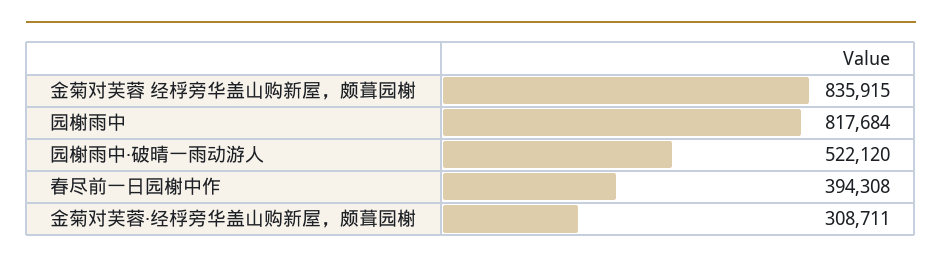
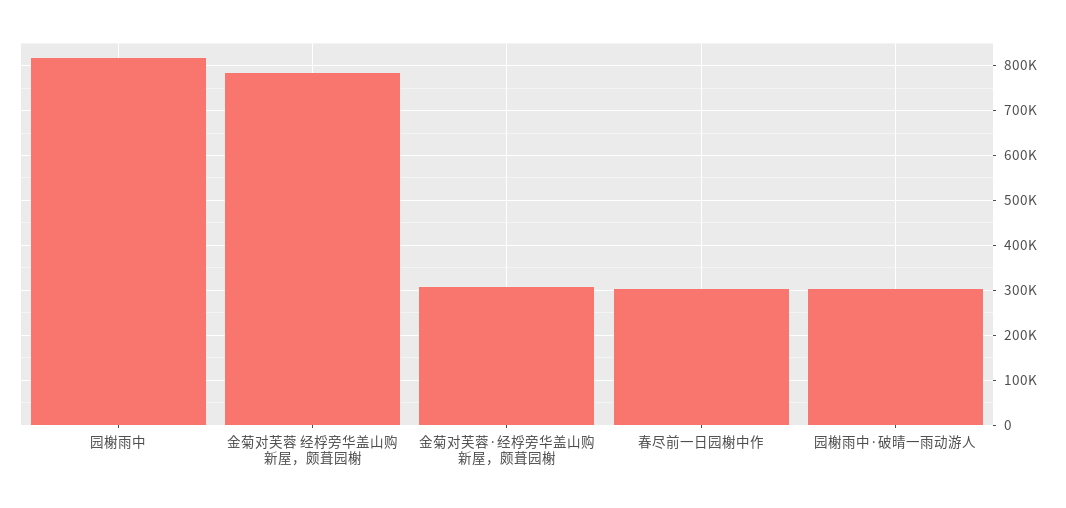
金菊对芙蓉 经桴旁华盖山购新屋，颇葺园榭: 835915 -> 780000
园榭雨中·破晴一雨动游人: 522120 -> 300000
春尽前一日园榭中作: 394308 -> 300000

